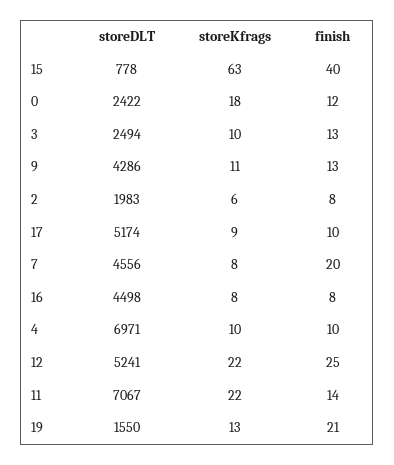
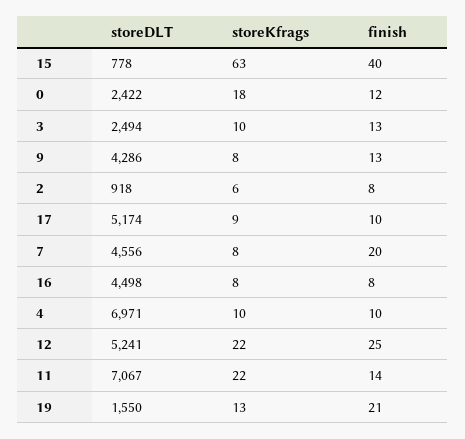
storeKfrags, 9: 11 -> 8
storeDLT, 2: 1983 -> 918

